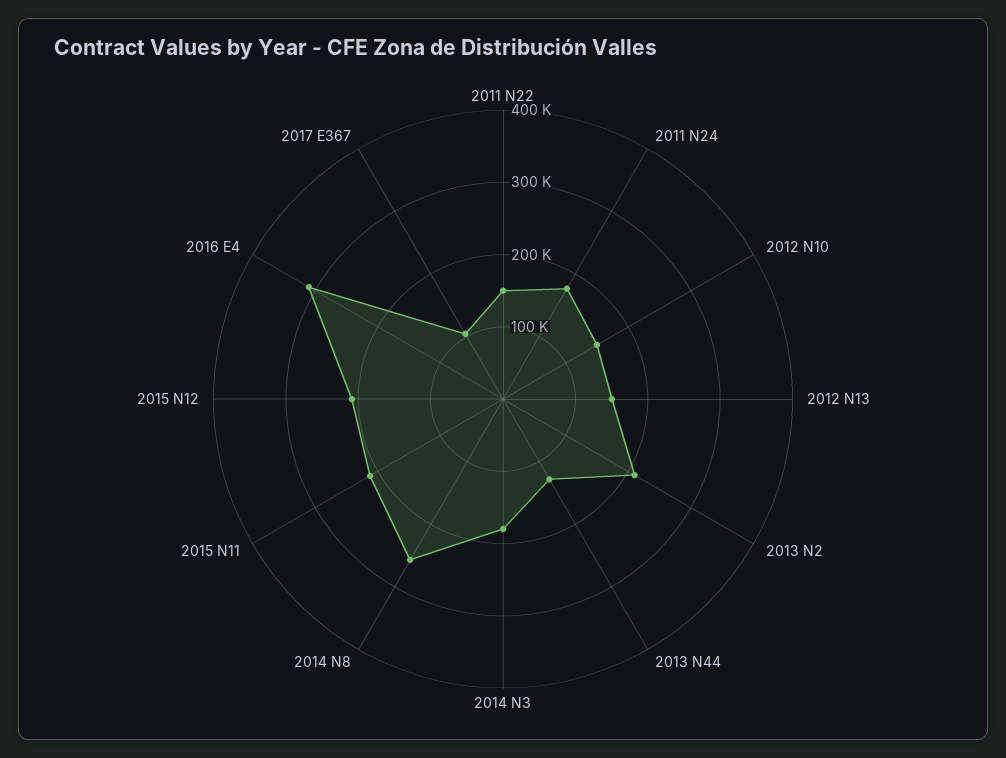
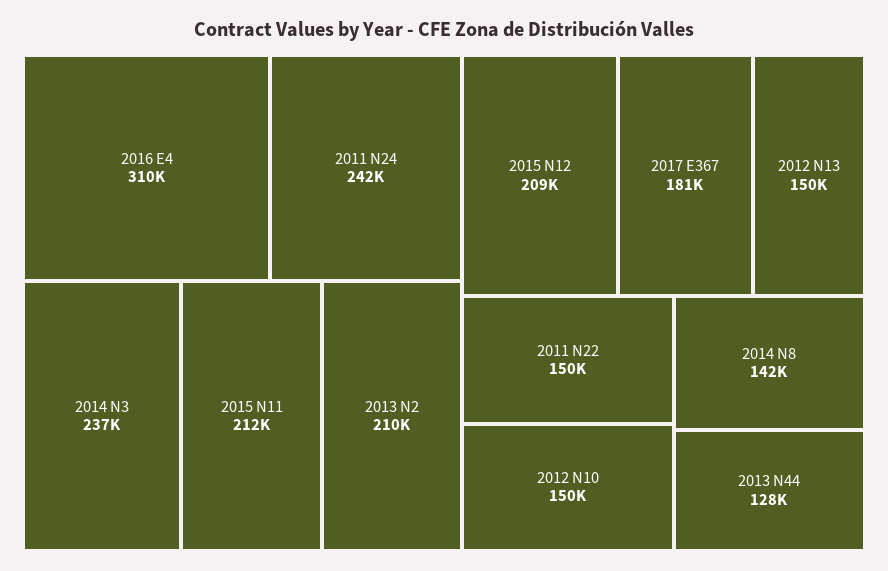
2011 N24: 180000 -> 242000
2014 N3: 180000 -> 237000
2014 N8: 260000 -> 142000
2017 E367: 100000 -> 181000

